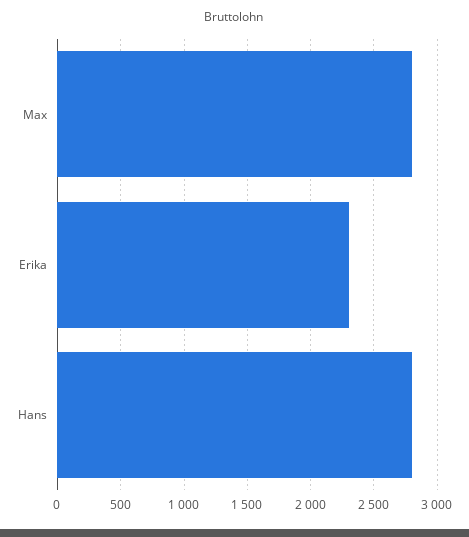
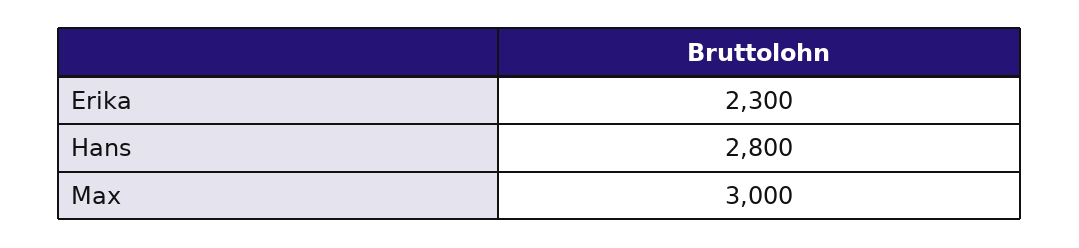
Max: 2800 -> 3000

